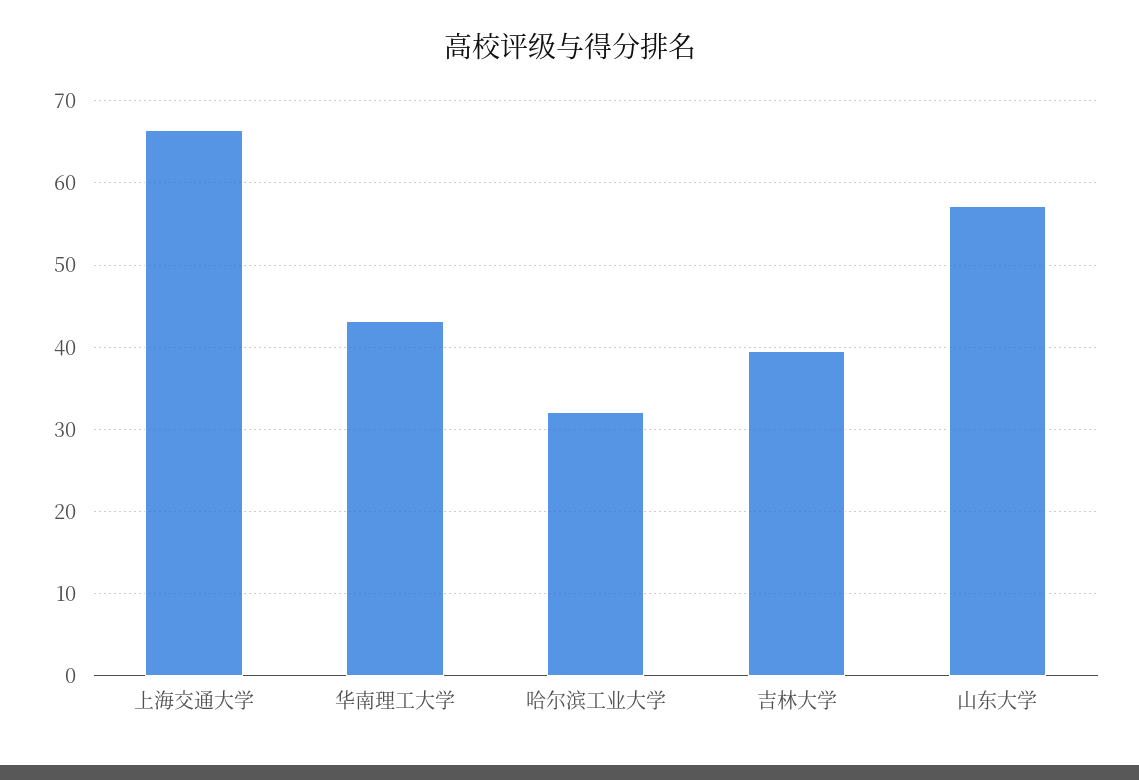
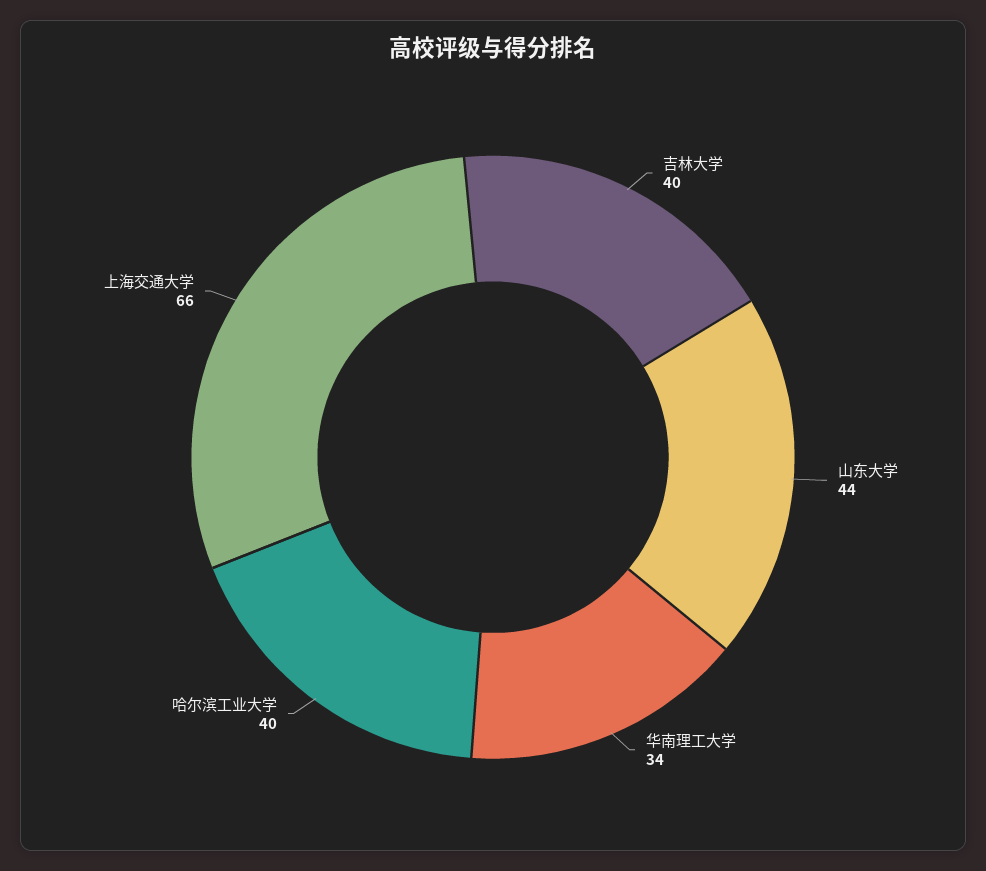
华南理工大学: 43 -> 34
哈尔滨工业大学: 32 -> 40
山东大学: 57 -> 44

